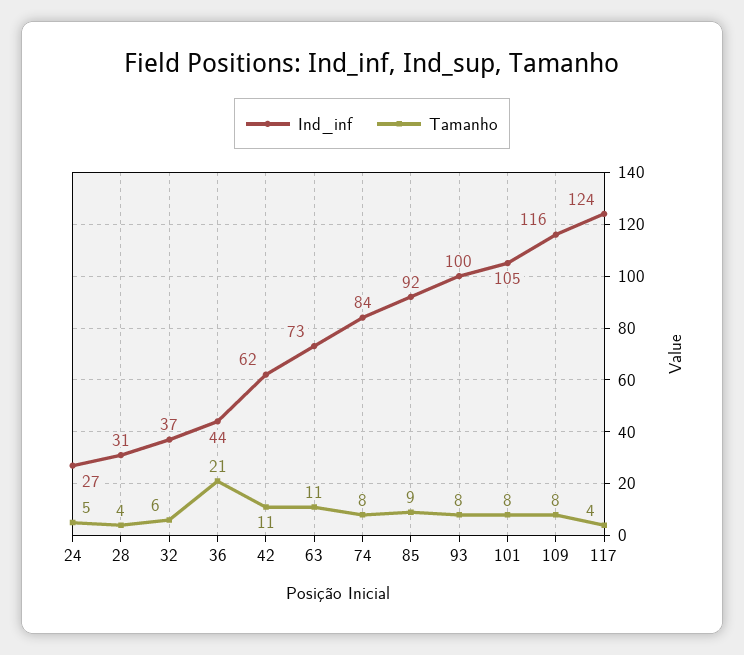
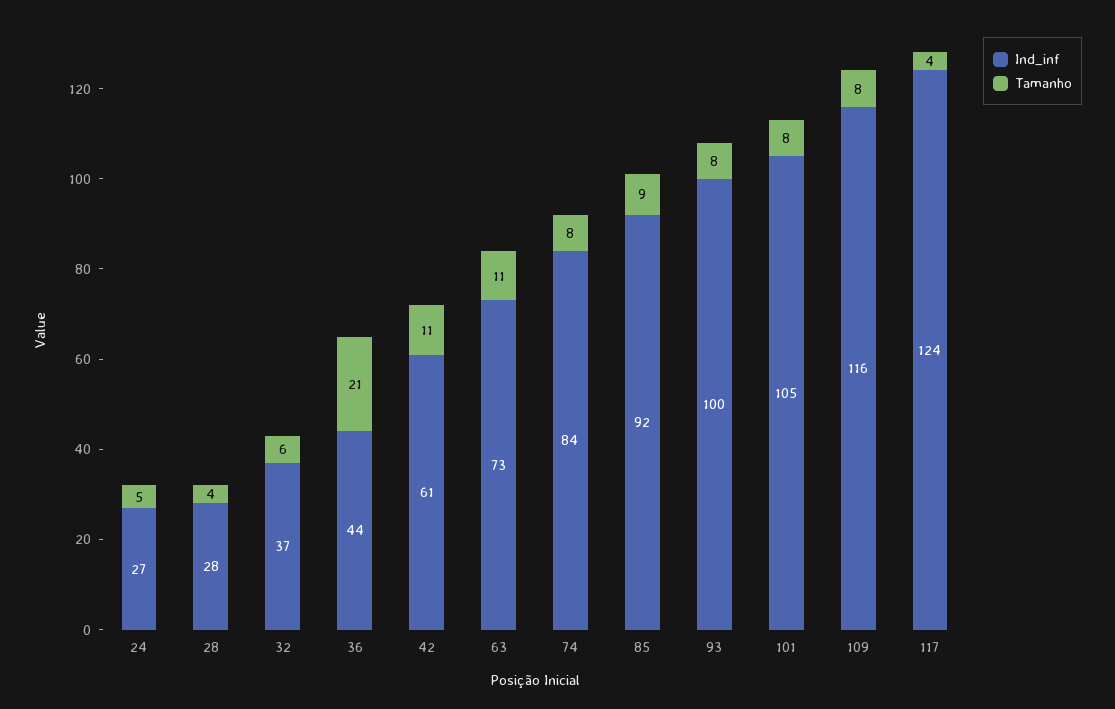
Ind_inf, 28: 31 -> 28
Ind_inf, 42: 62 -> 61

